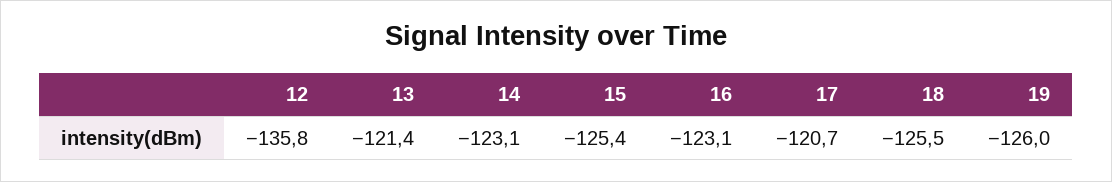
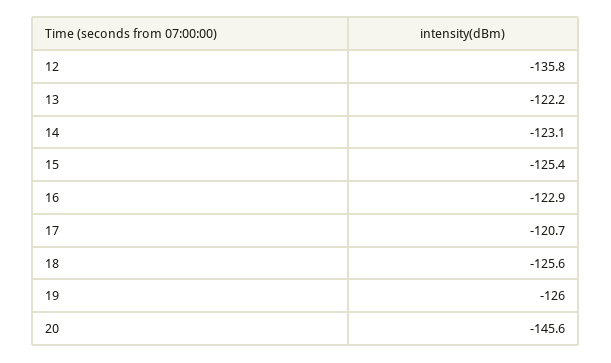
13: -121.4 -> -122.2
16: -123.1 -> -122.9
18: -125.5 -> -125.6
20: none -> -145.6

